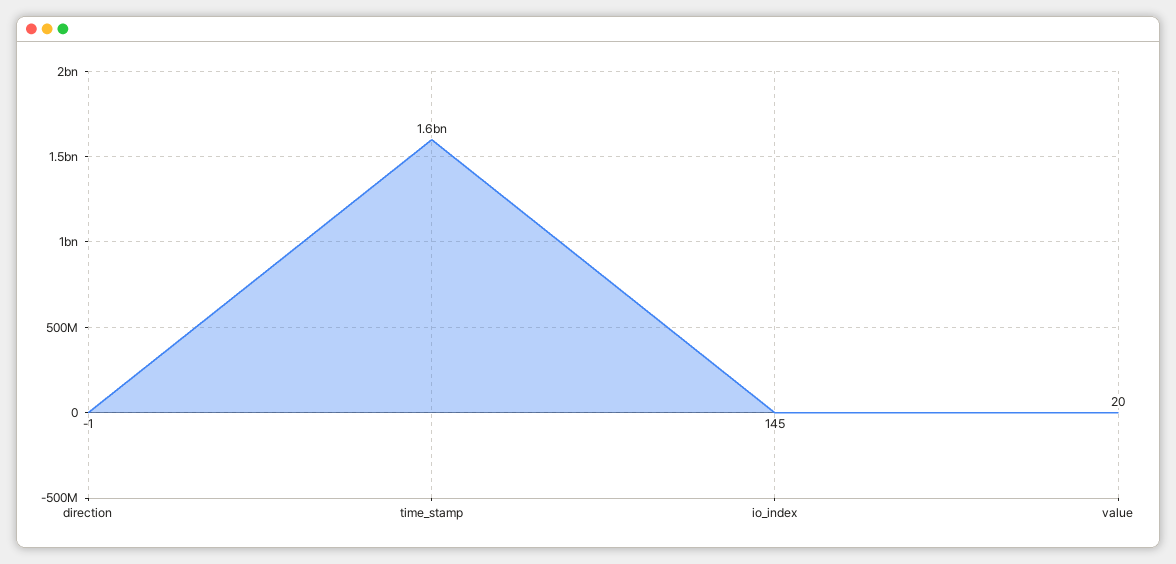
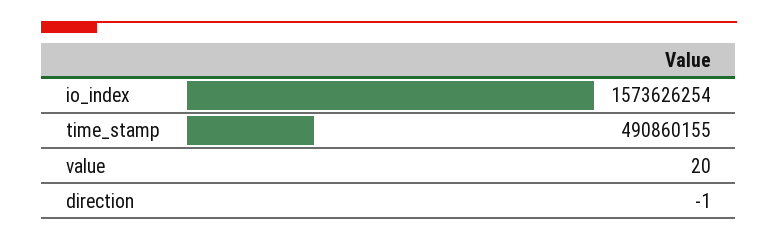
time_stamp: 1600000000 -> 490860155
io_index: 145 -> 1573626254

